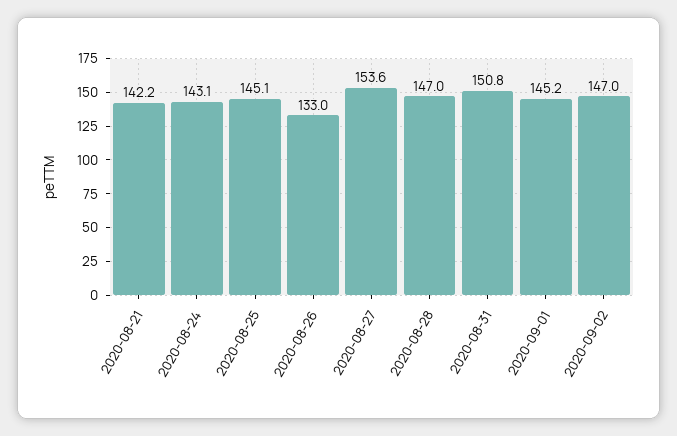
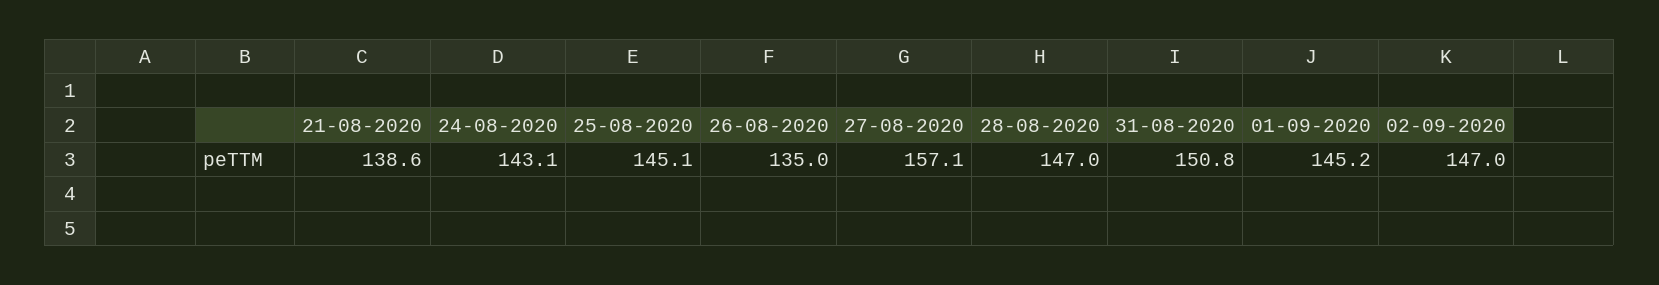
2020-08-21: 142.2 -> 138.6
2020-08-26: 133 -> 135
2020-08-27: 153.6 -> 157.1

